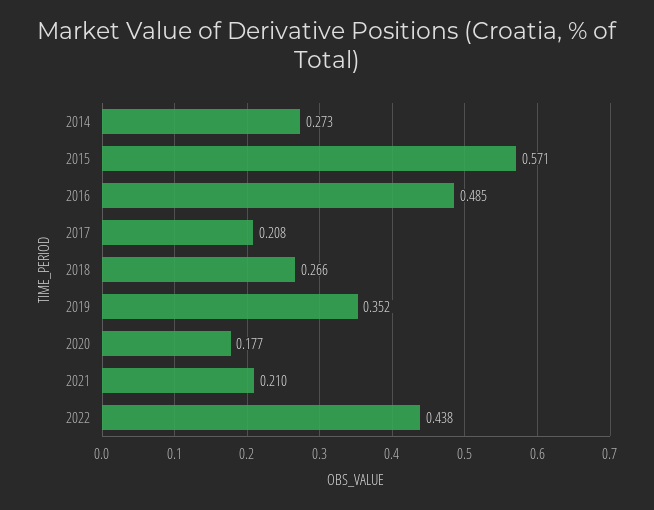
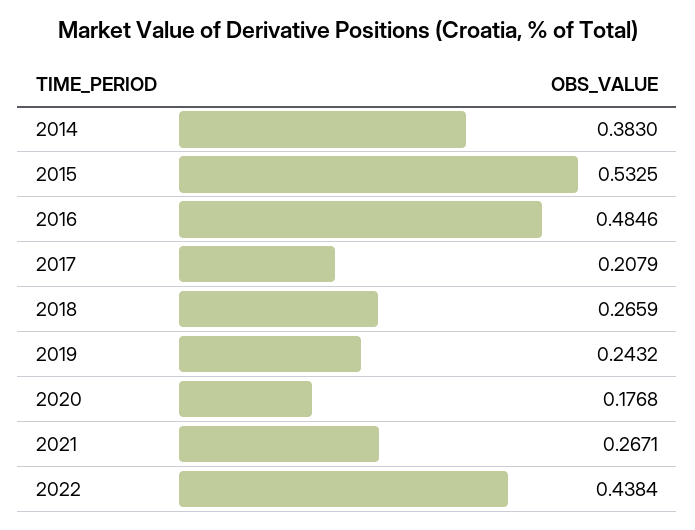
2014: 0.273 -> 0.383
2015: 0.571 -> 0.5325
2019: 0.352 -> 0.2432
2021: 0.21 -> 0.2671

